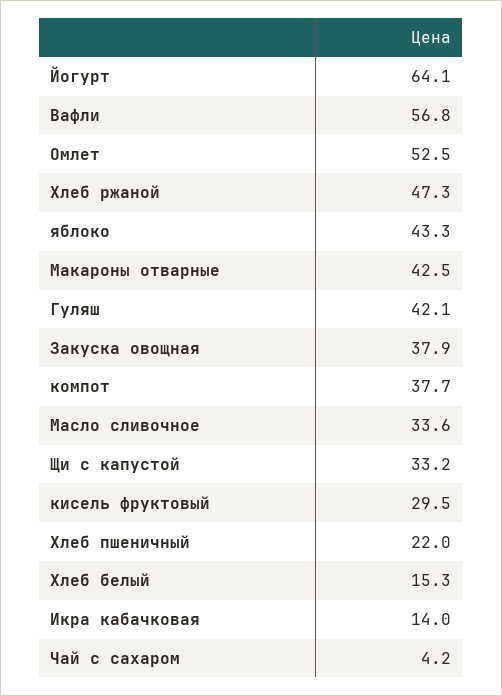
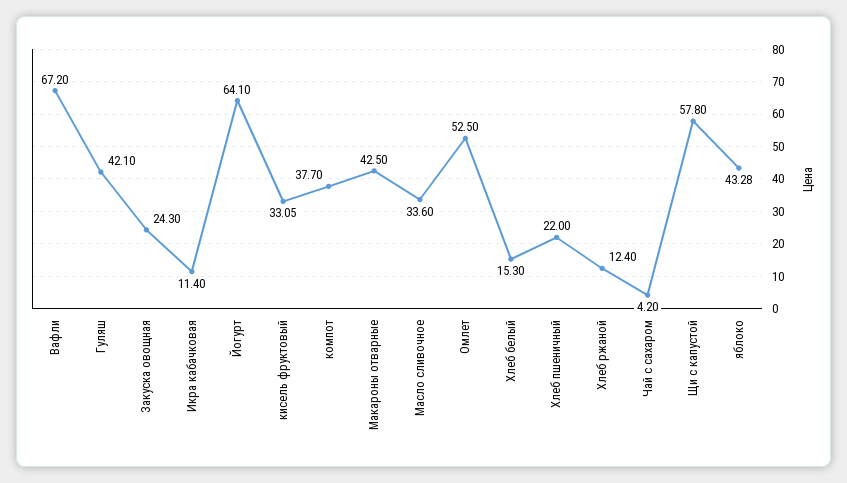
Вафли: 56.8 -> 67.2
Хлеб ржаной: 47.3 -> 12.4
Закуска овощная: 37.9 -> 24.3
Щи с капустой: 33.2 -> 57.8
кисель фруктовый: 29.5 -> 33.05
Икра кабачковая: 14 -> 11.4

